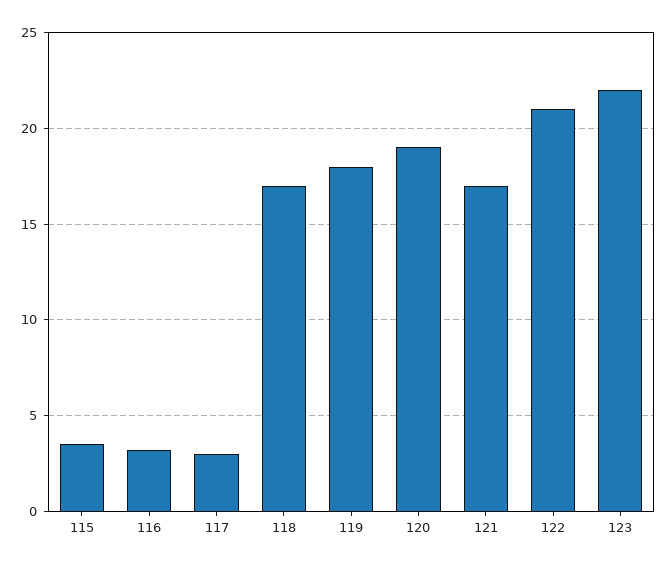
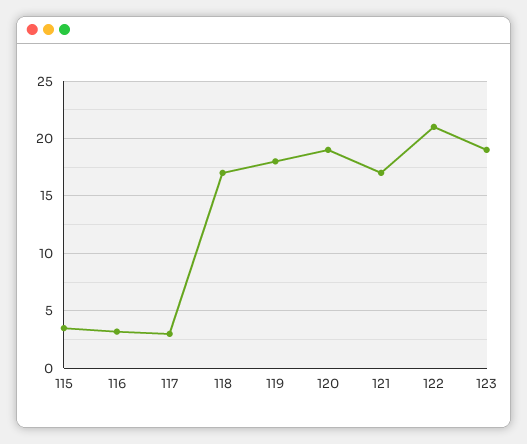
123: 22 -> 19

